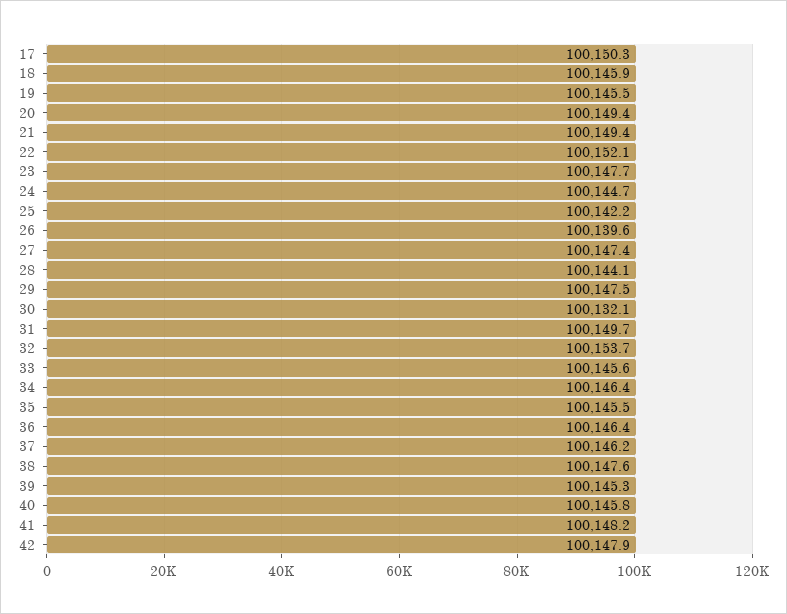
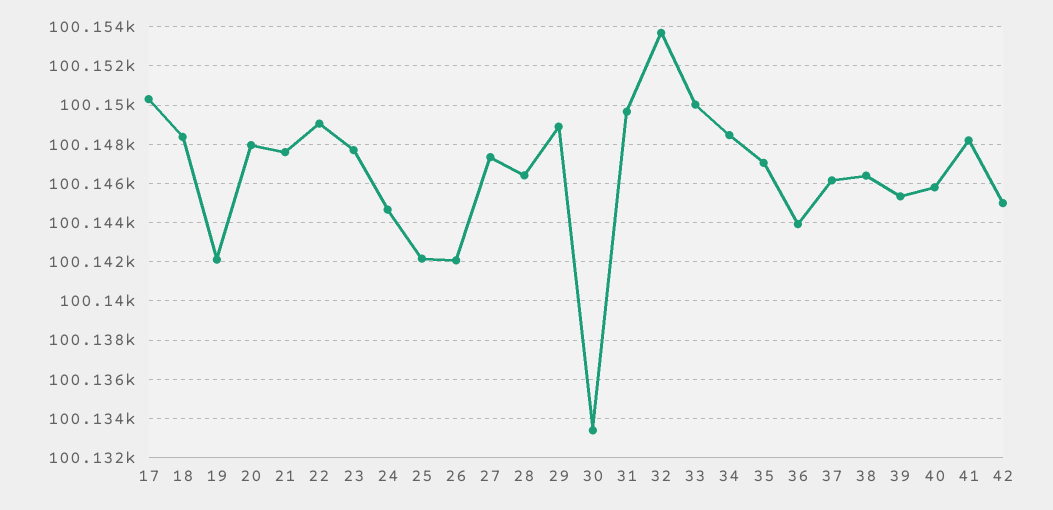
18: 100145.9 -> 100148.5
19: 100145.5 -> 100142
20: 100149.4 -> 100148
21: 100149.4 -> 100147.5
22: 100152.1 -> 100149
26: 100139.6 -> 100142
28: 100144.1 -> 100146.5
29: 100147.5 -> 100149
30: 100132.1 -> 100133.5
33: 100145.6 -> 100150
34: 100146.4 -> 100148.5
35: 100145.5 -> 100147
36: 100146.4 -> 100144
38: 100147.6 -> 100146.5
42: 100147.9 -> 100145

